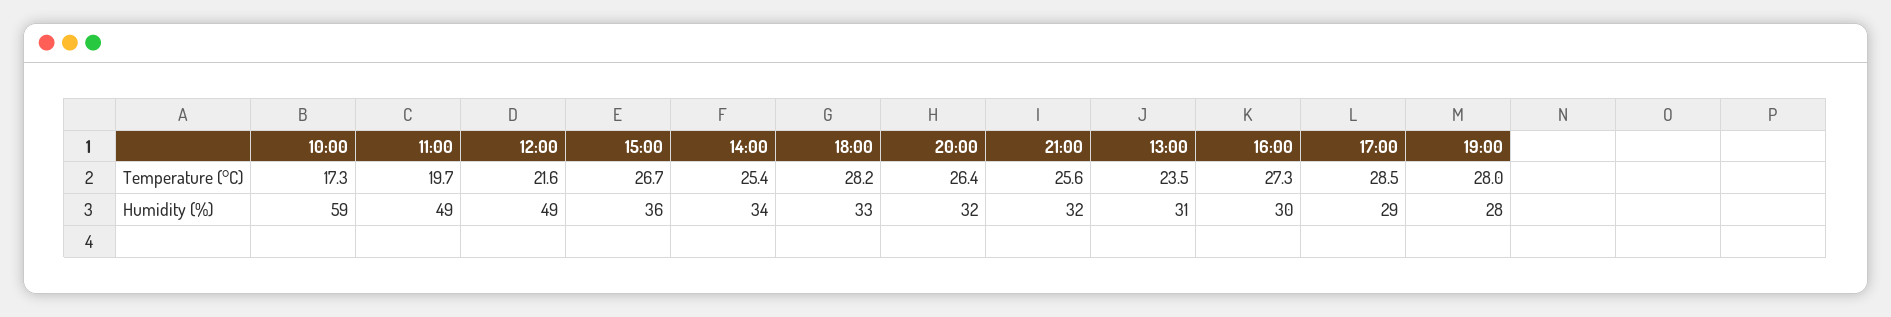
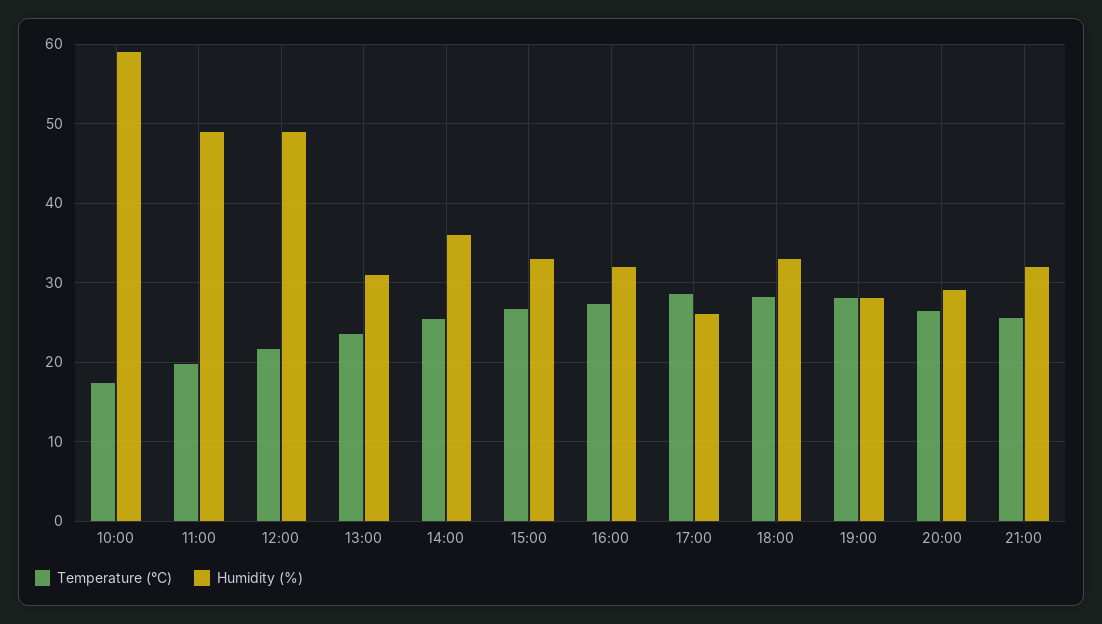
Humidity (%), 15:00: 36 -> 33
Humidity (%), 14:00: 34 -> 36
Humidity (%), 20:00: 32 -> 29
Humidity (%), 16:00: 30 -> 32
Humidity (%), 17:00: 29 -> 26

